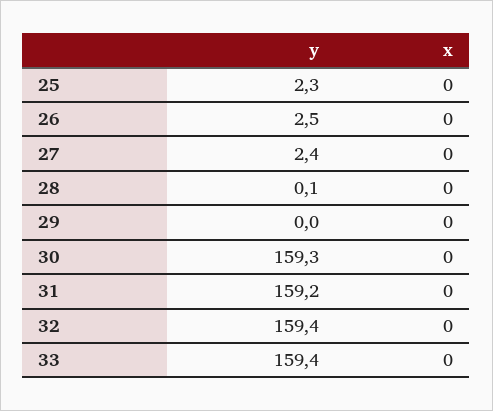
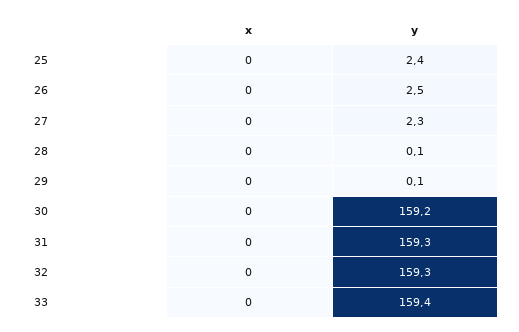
y, 25: 2.3 -> 2.4
y, 27: 2.4 -> 2.3
y, 29: 0 -> 0.1
y, 30: 159.3 -> 159.2
y, 31: 159.2 -> 159.3
y, 32: 159.4 -> 159.3

